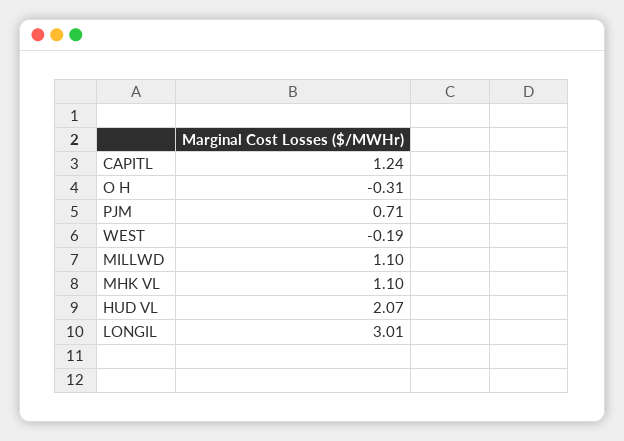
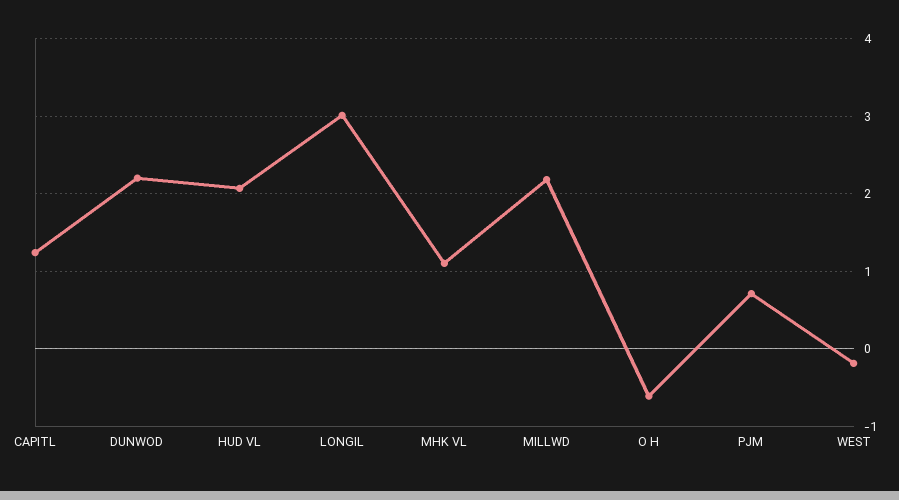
O H: -0.31 -> -0.6
MILLWD: 1.1 -> 2.2
DUNWOD: none -> 2.2

